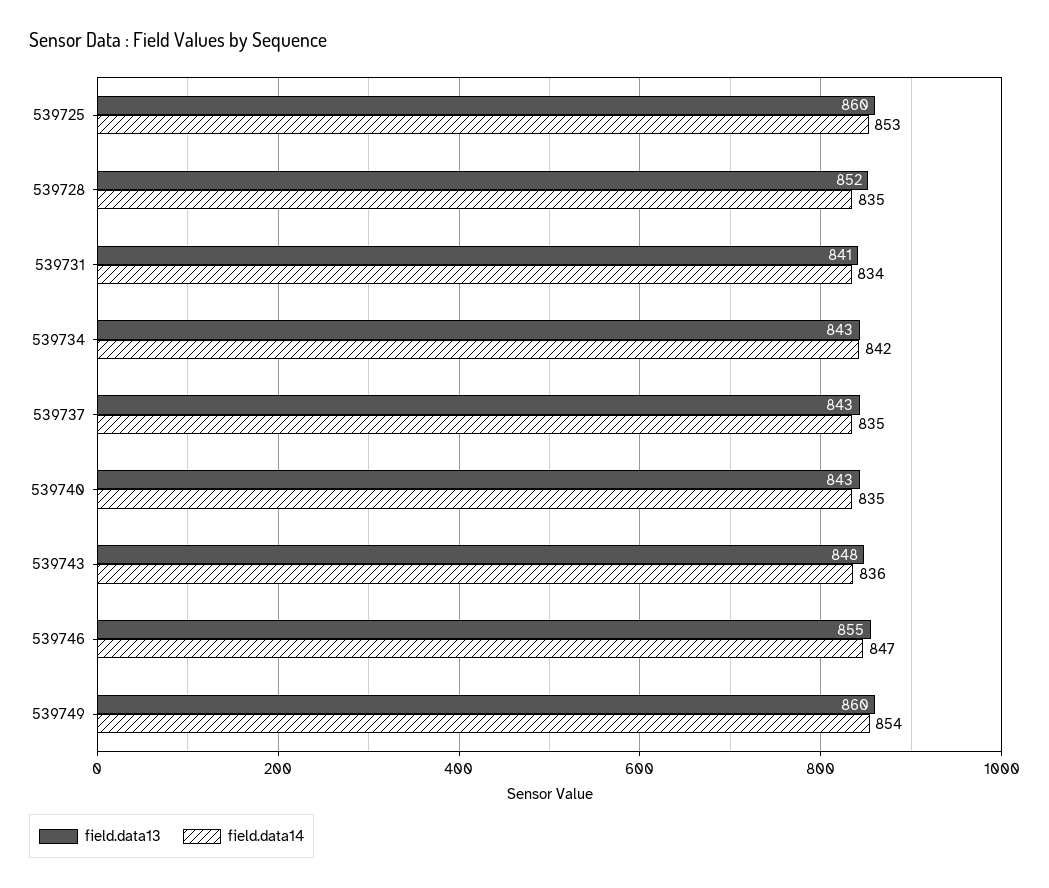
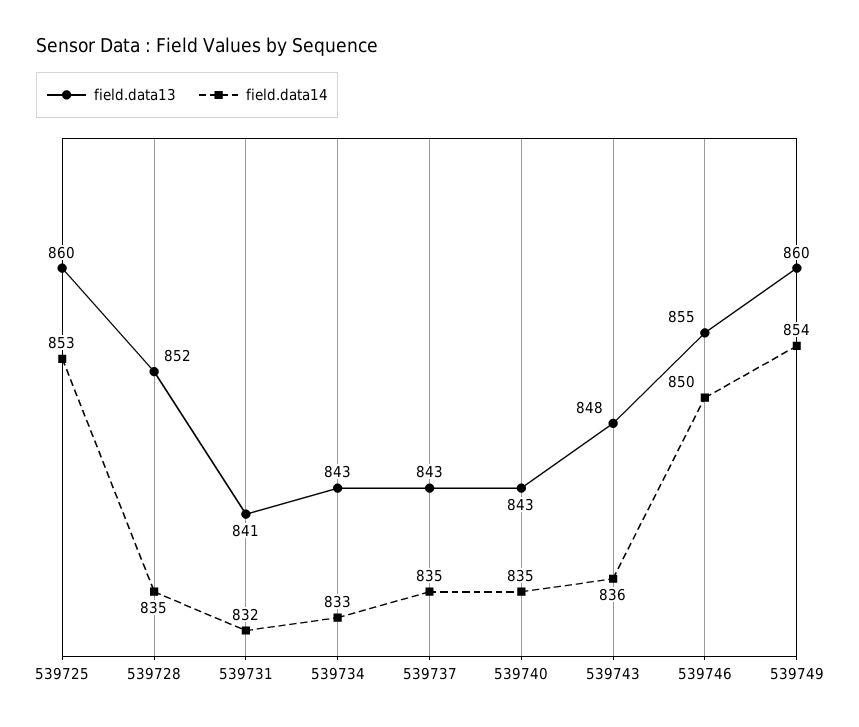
field.data14, 539731: 834 -> 832
field.data14, 539734: 842 -> 833
field.data14, 539746: 847 -> 850

